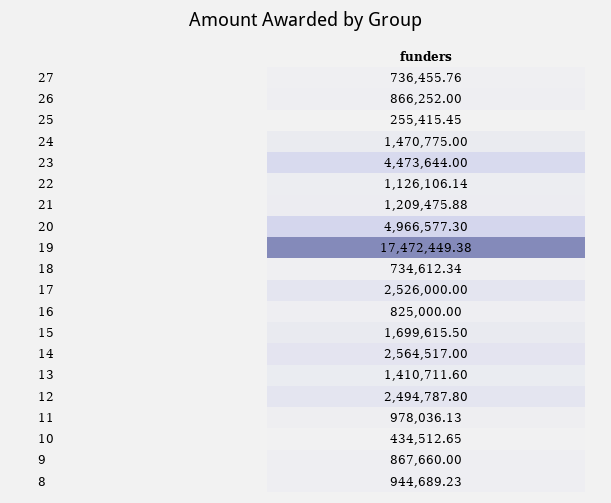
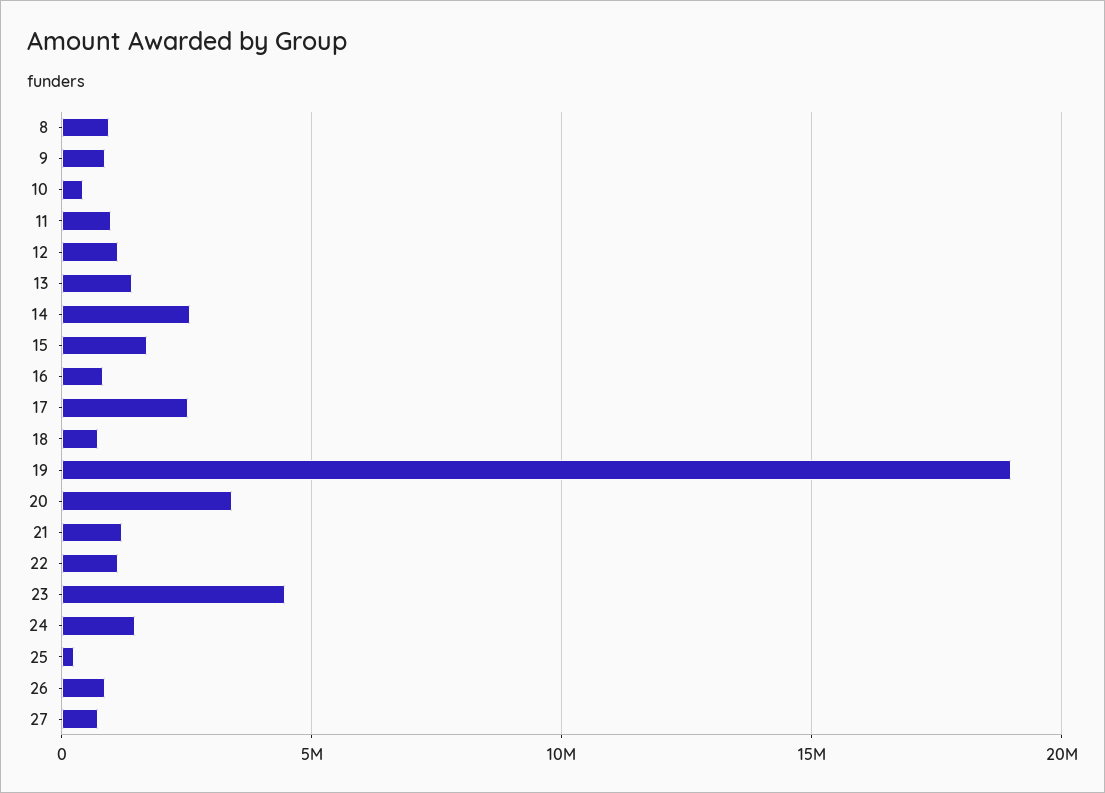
20: 4966577.3 -> 3500000
19: 17472449.38 -> 19000000
12: 2494787.8 -> 1000000

